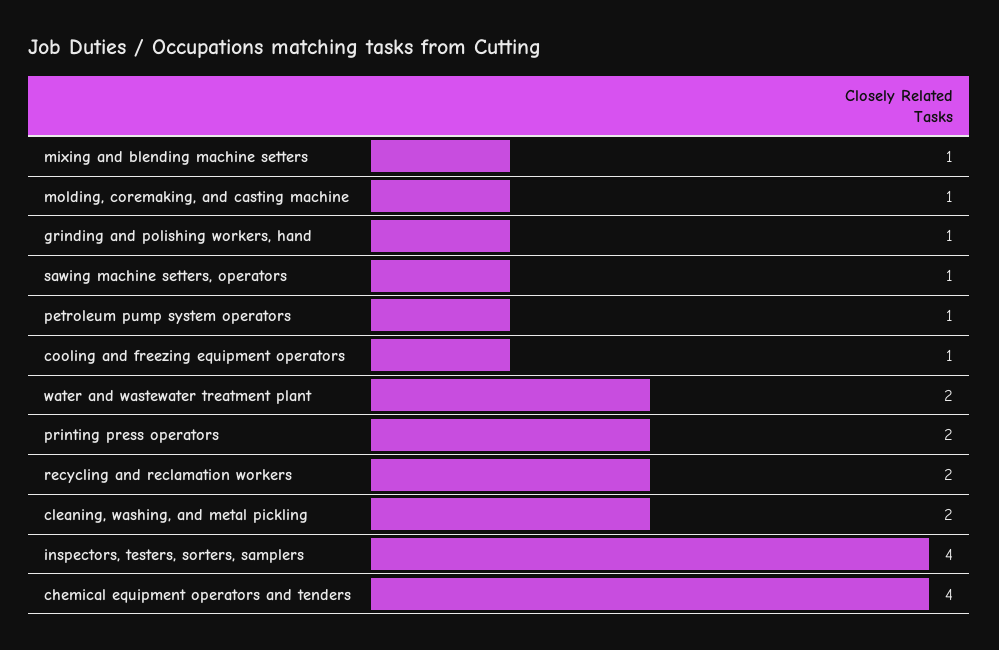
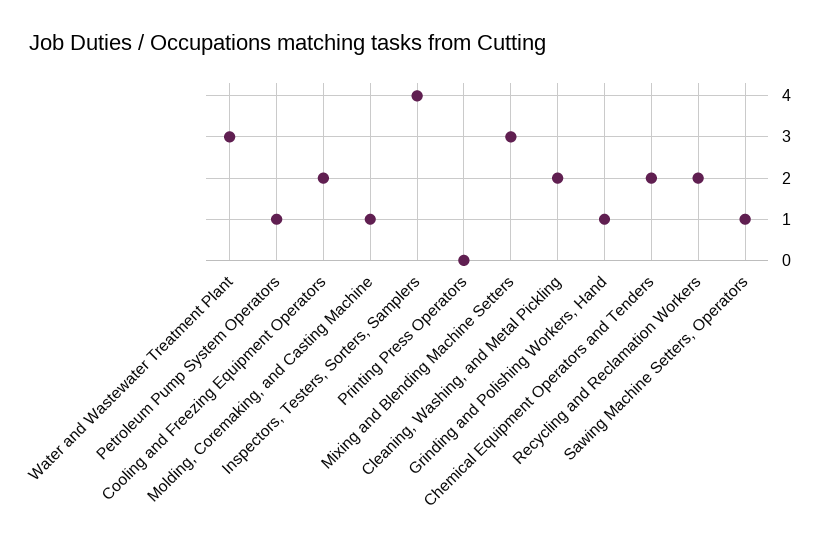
mixing and blending machine setters: 1 -> 3
cooling and freezing equipment operators: 1 -> 2
water and wastewater treatment plant: 2 -> 3
printing press operators: 2 -> 0
chemical equipment operators and tenders: 4 -> 2

